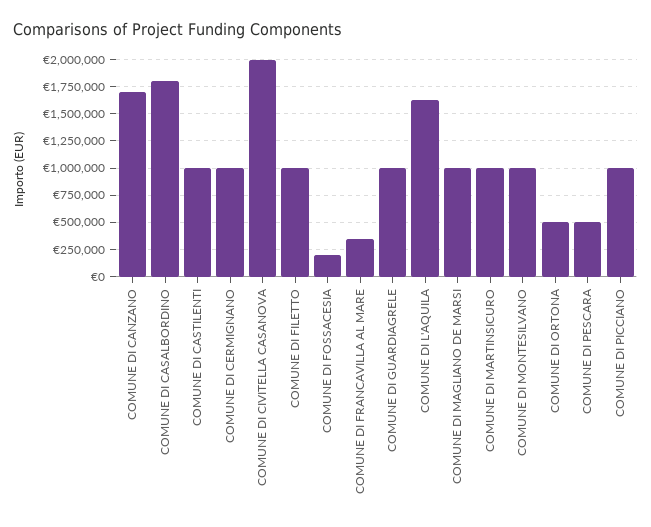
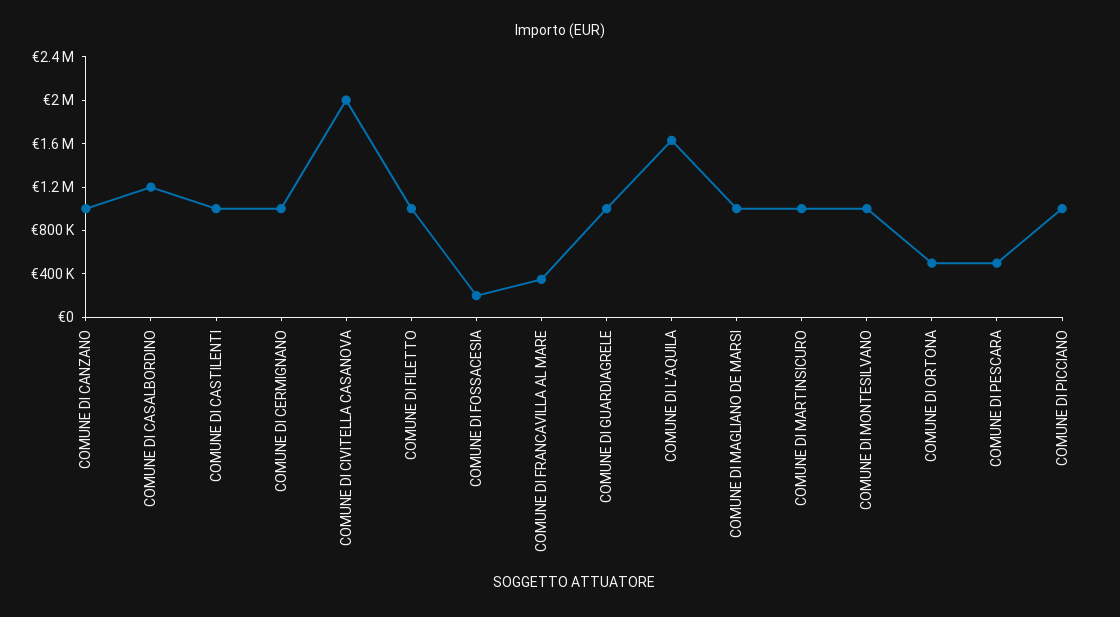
COMUNE DI CANZANO: 1750000 -> 1000000
COMUNE DI CASALBORDINO: 1750000 -> 1200000

